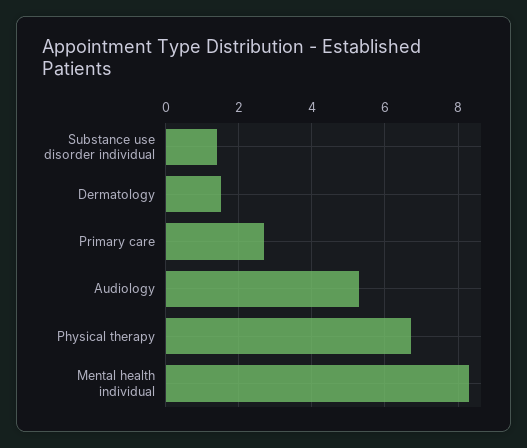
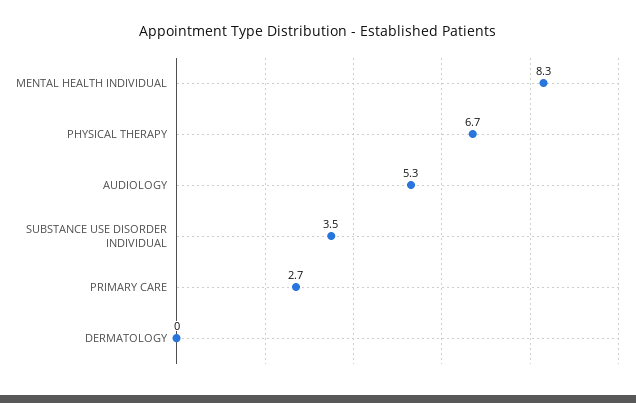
Substance use disorder individual: 1.5 -> 3.5
Dermatology: 1.5 -> 0

